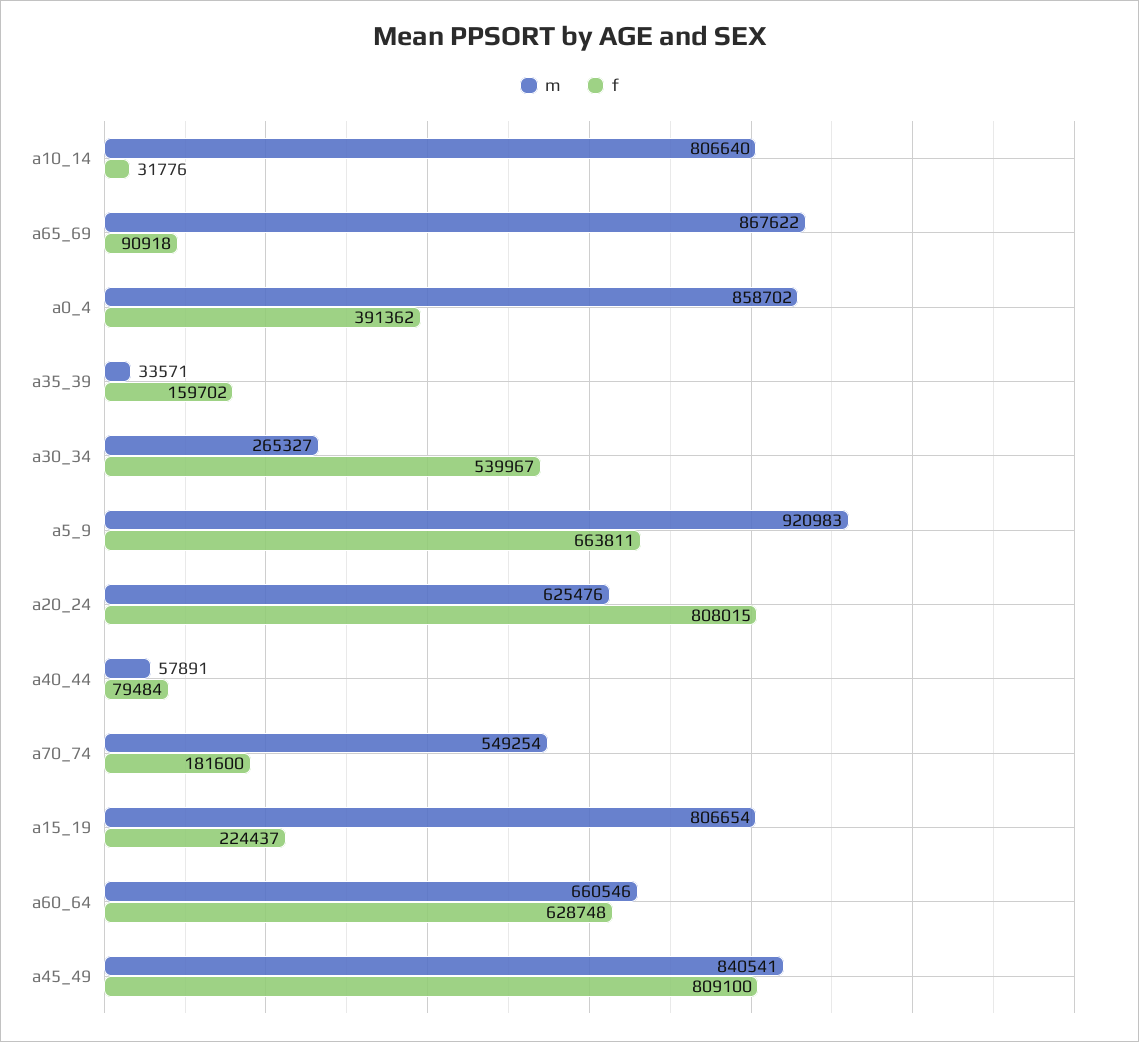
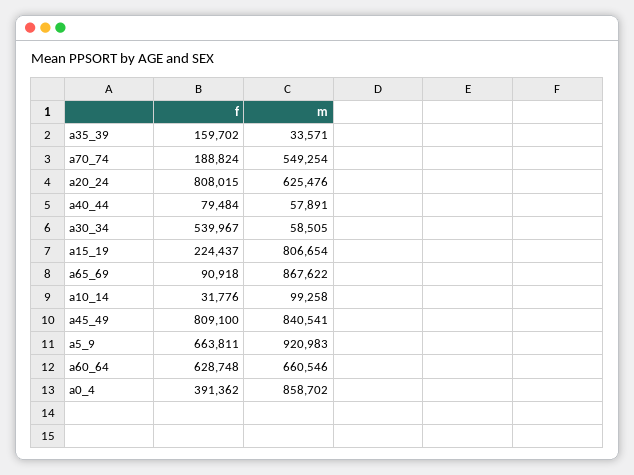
m, a10_14: 806640 -> 99258
m, a30_34: 265327 -> 58505
f, a70_74: 181600 -> 188824

